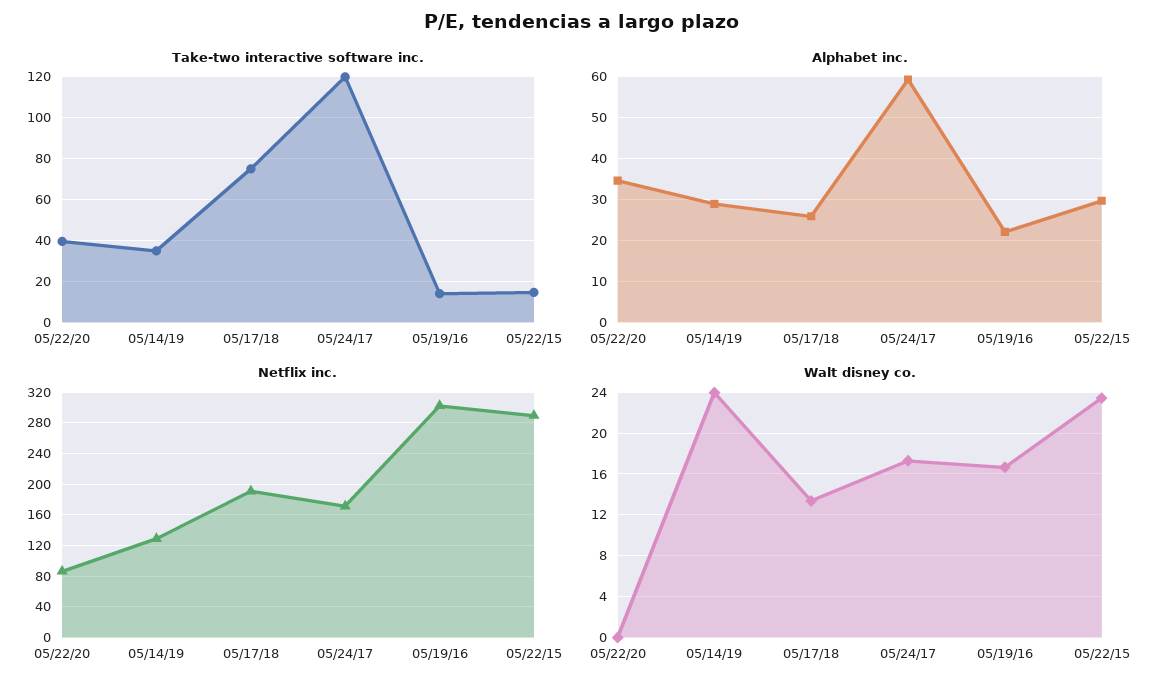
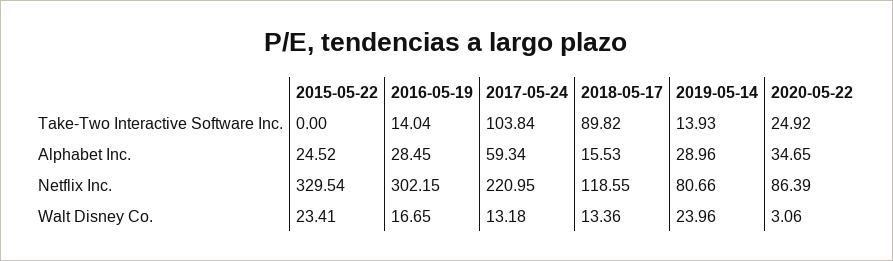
Take-two interactive software inc., 05/22/20: 40 -> 24.92
Take-two interactive software inc., 05/14/19: 35 -> 13.93
Take-two interactive software inc., 05/17/18: 75 -> 89.82
Take-two interactive software inc., 05/24/17: 120 -> 103.84
Take-two interactive software inc., 05/22/15: 15 -> 0
Alphabet inc., 05/17/18: 26 -> 15.53
Alphabet inc., 05/19/16: 22 -> 28.45
Alphabet inc., 05/22/15: 30 -> 24.52
Netflix inc., 05/14/19: 130 -> 80.66
Netflix inc., 05/17/18: 190 -> 118.55
Netflix inc., 05/24/17: 170 -> 220.95
Netflix inc., 05/22/15: 290 -> 329.54
Walt disney co., 05/22/20: 0 -> 3.06
Walt disney co., 05/24/17: 17 -> 13.18

